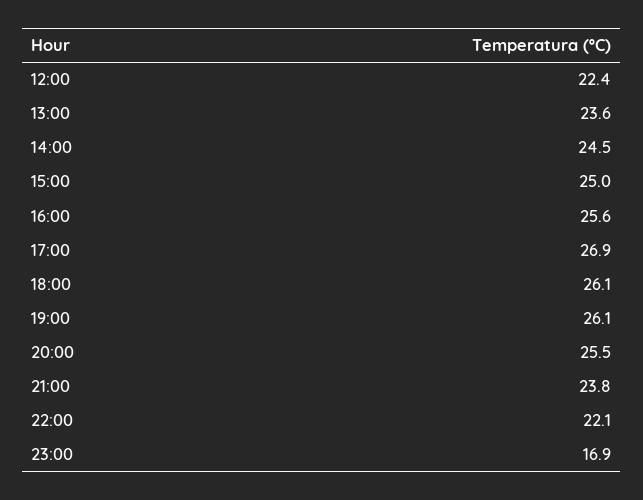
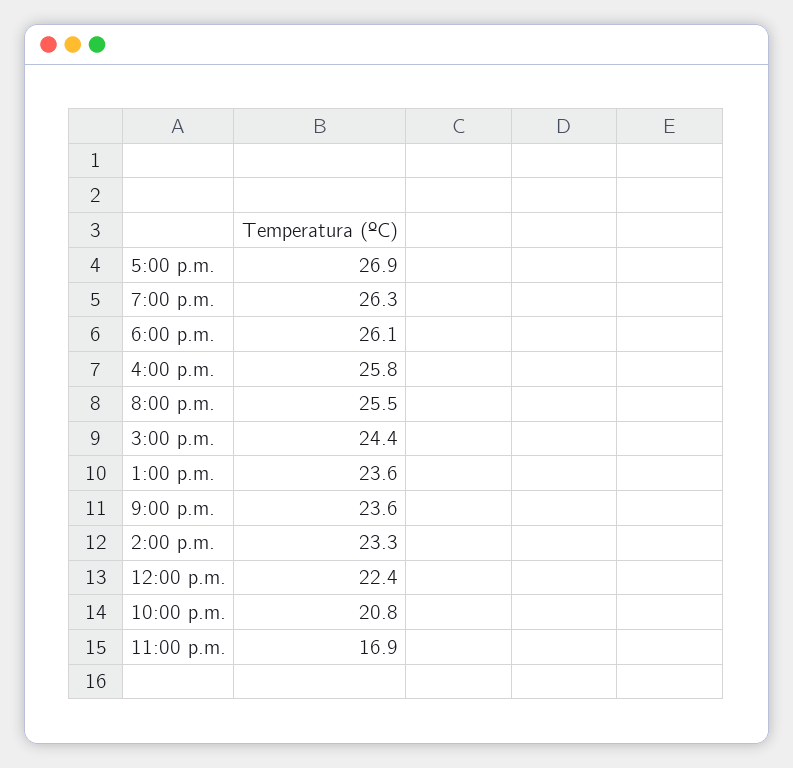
14:00: 24.5 -> 23.3
15:00: 25 -> 24.4
16:00: 25.6 -> 25.8
19:00: 26.1 -> 26.3
21:00: 23.8 -> 23.6
22:00: 22.1 -> 20.8

